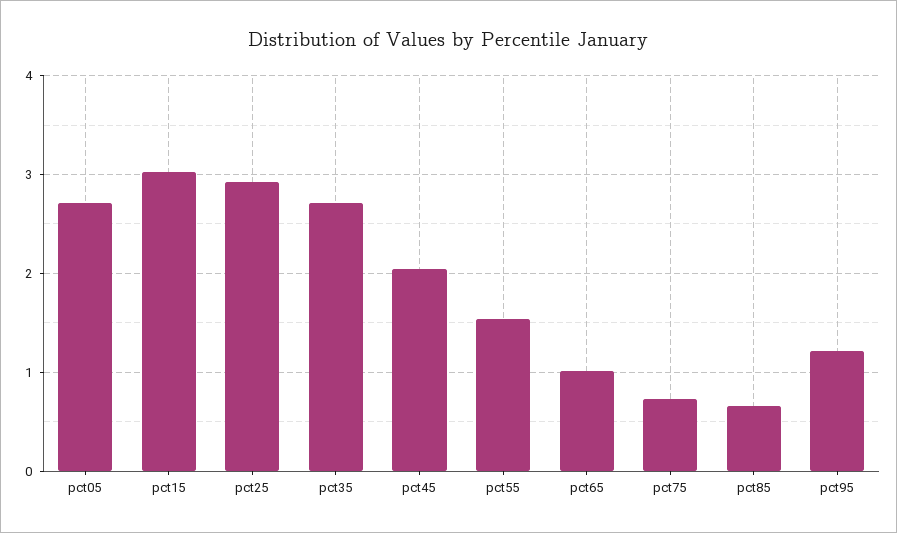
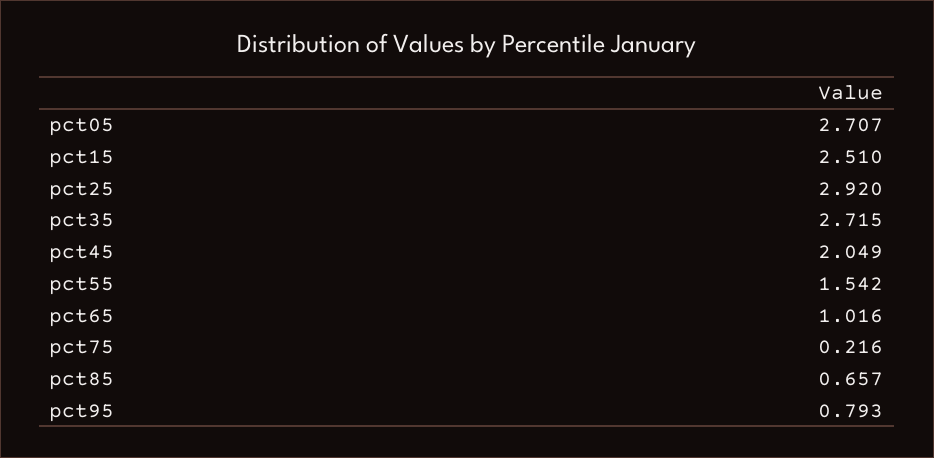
pct15: 3 -> 2.51
pct75: 0.7 -> 0.216
pct95: 1.2 -> 0.793

